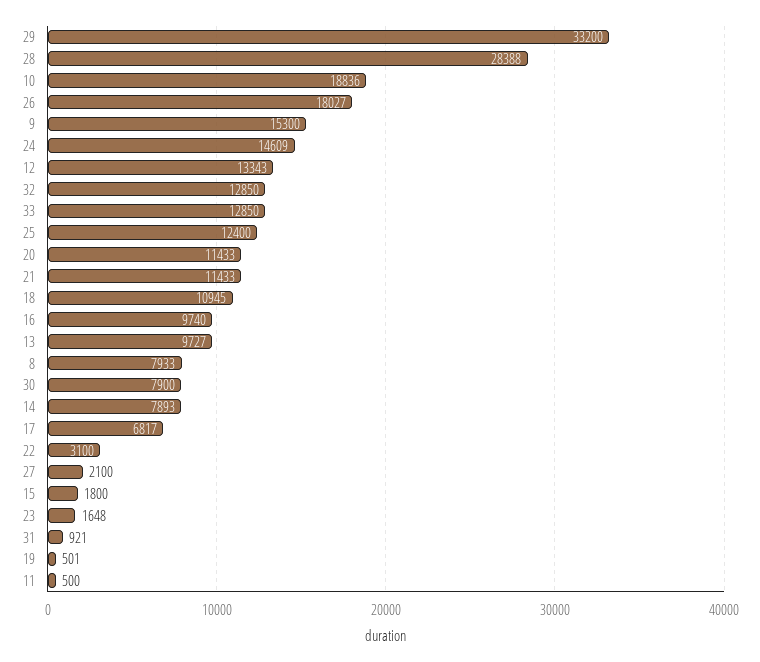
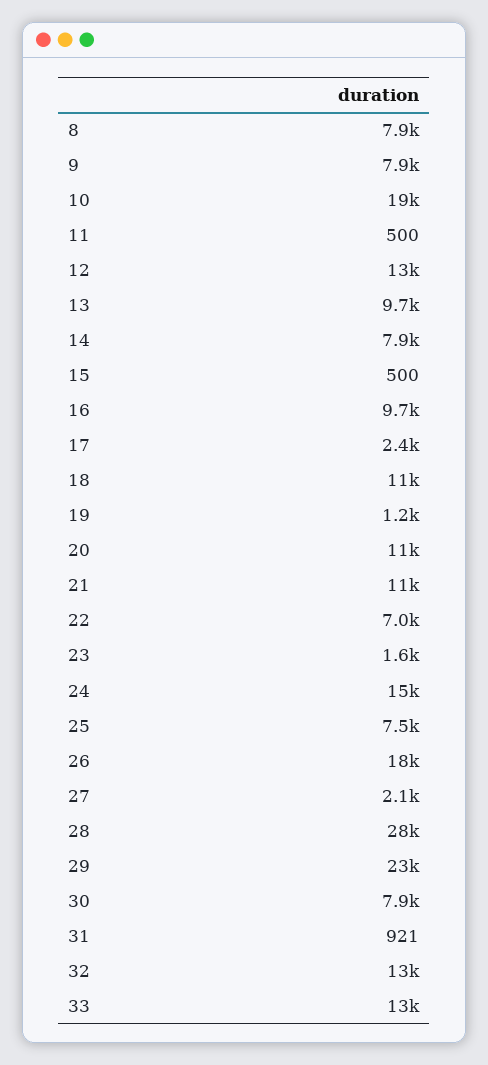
29: 33200 -> 23000
9: 15300 -> 7900
25: 12400 -> 7500
17: 6817 -> 2400
22: 3100 -> 7000
15: 1800 -> 500
19: 501 -> 1200

